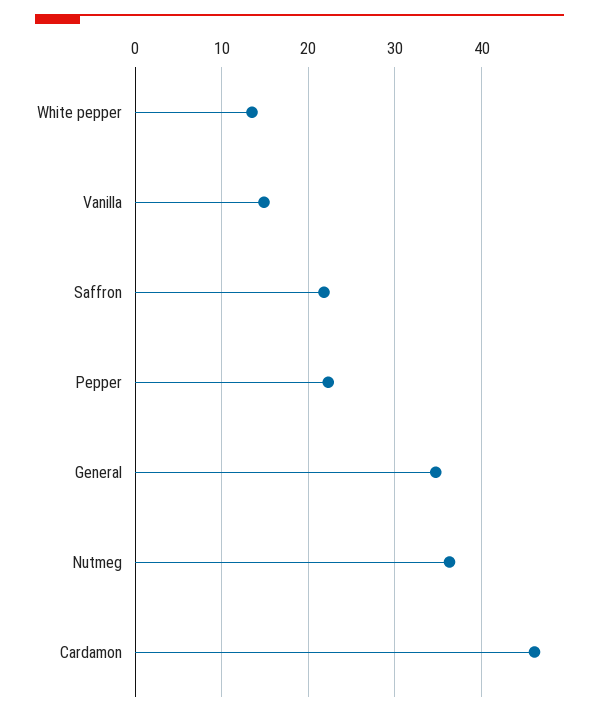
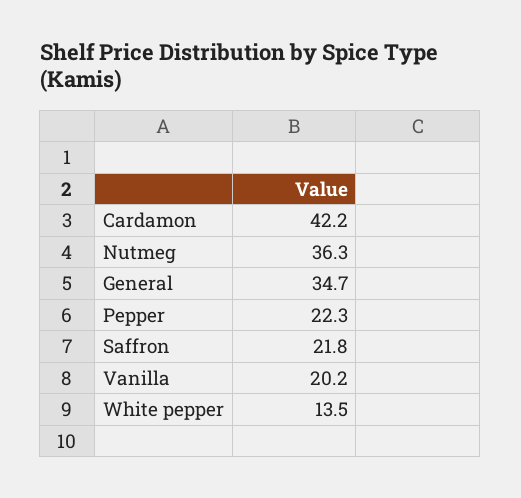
Vanilla: 15 -> 20.2
Cardamon: 46 -> 42.2

